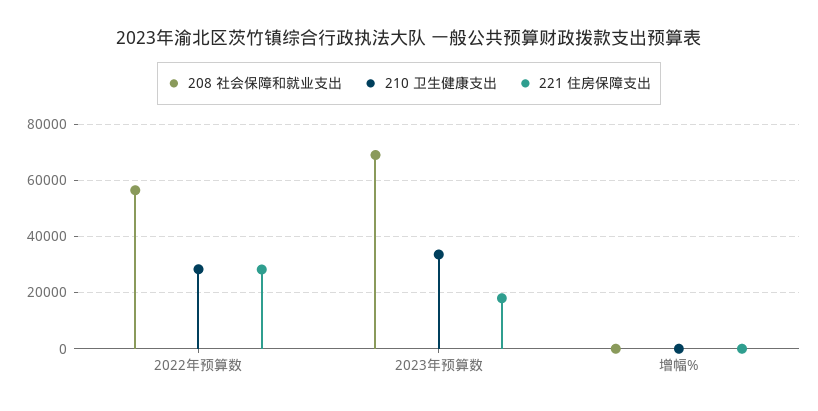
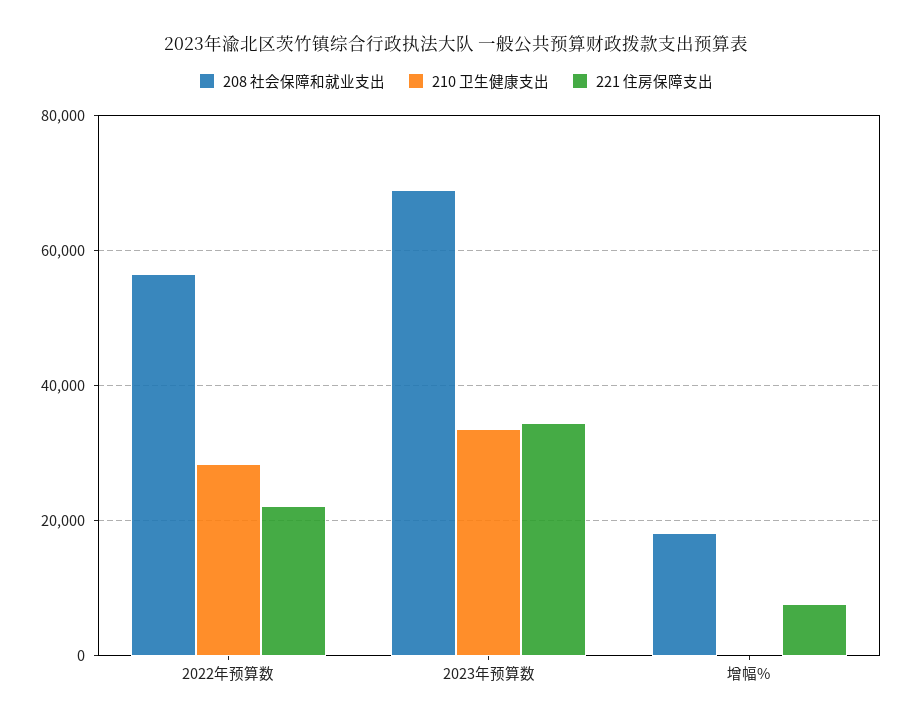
221 住房保障支出, 2022年预算数: 27500 -> 22000
221 住房保障支出, 2023年预算数: 17500 -> 34000
208 社会保障和就业支出, 增幅%: 0 -> 18000
221 住房保障支出, 增幅%: 0 -> 8000

